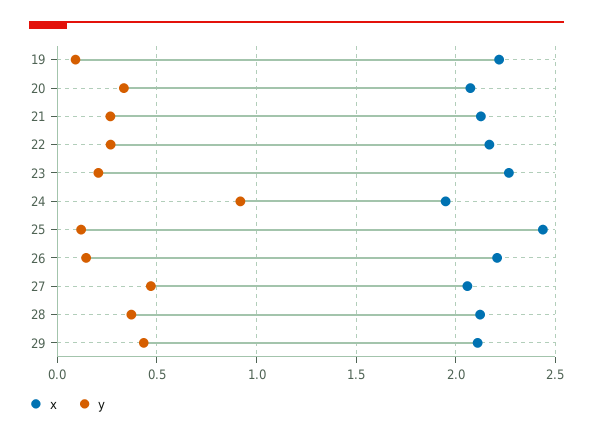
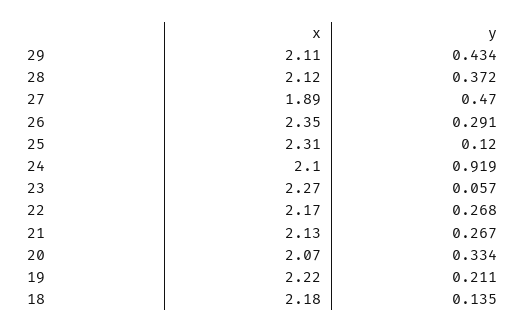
y, 19: 0.1 -> 0.211
y, 23: 0.2 -> 0.057
x, 24: 1.95 -> 2.1
x, 25: 2.45 -> 2.31
x, 26: 2.2 -> 2.35
y, 26: 0.15 -> 0.291
x, 27: 2.05 -> 1.89
x, 18: none -> 2.18
y, 18: none -> 0.135

